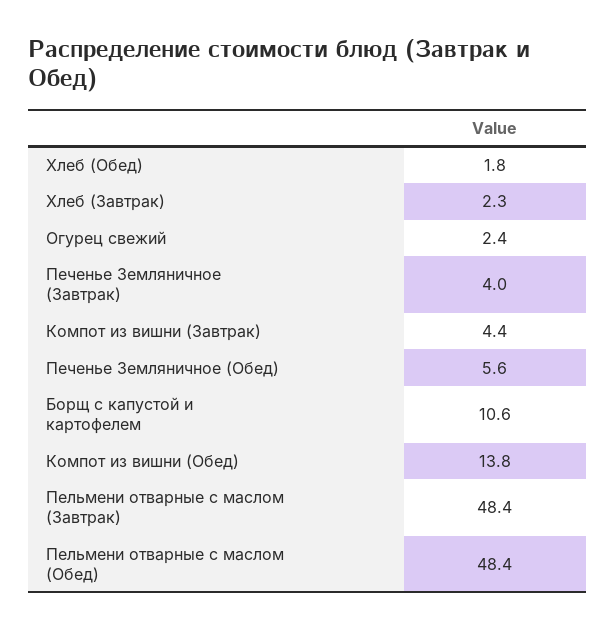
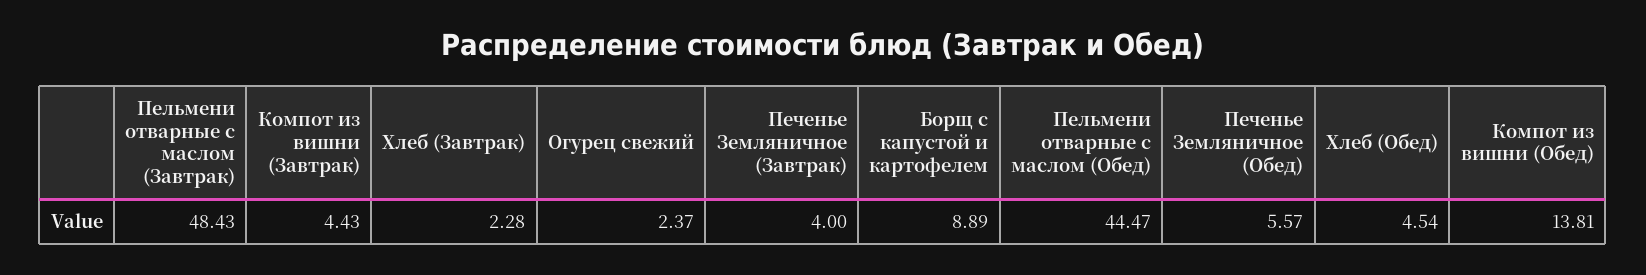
Хлеб (Обед): 1.8 -> 4.54
Борщ с капустой и картофелем: 10.6 -> 8.89
Пельмени отварные с маслом (Обед): 48.4 -> 44.47

